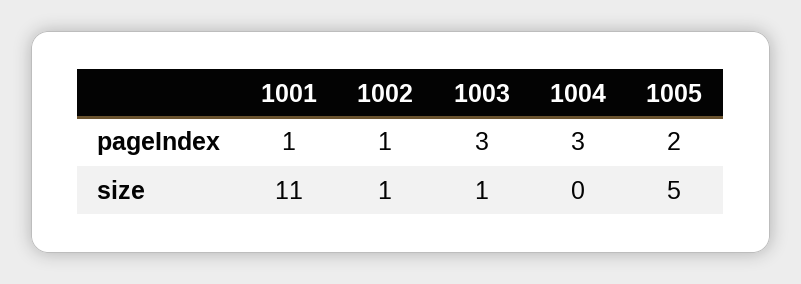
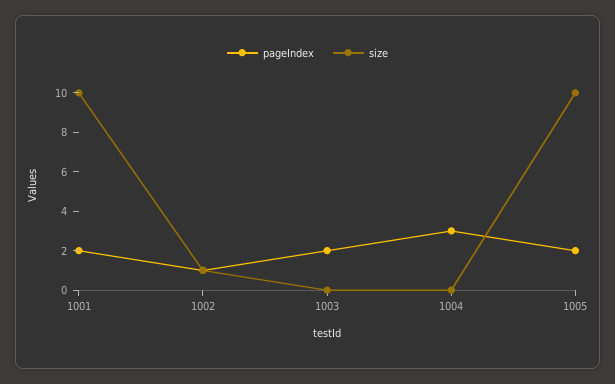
pageIndex, 1001: 1 -> 2
pageIndex, 1003: 3 -> 2
size, 1001: 11 -> 10
size, 1003: 1 -> 0
size, 1005: 5 -> 10

